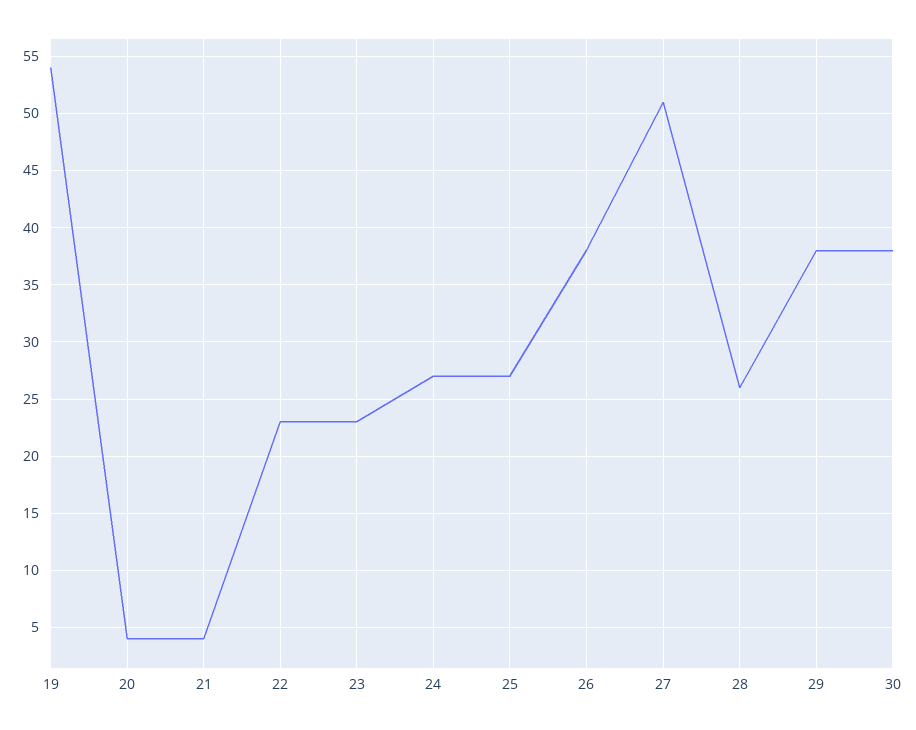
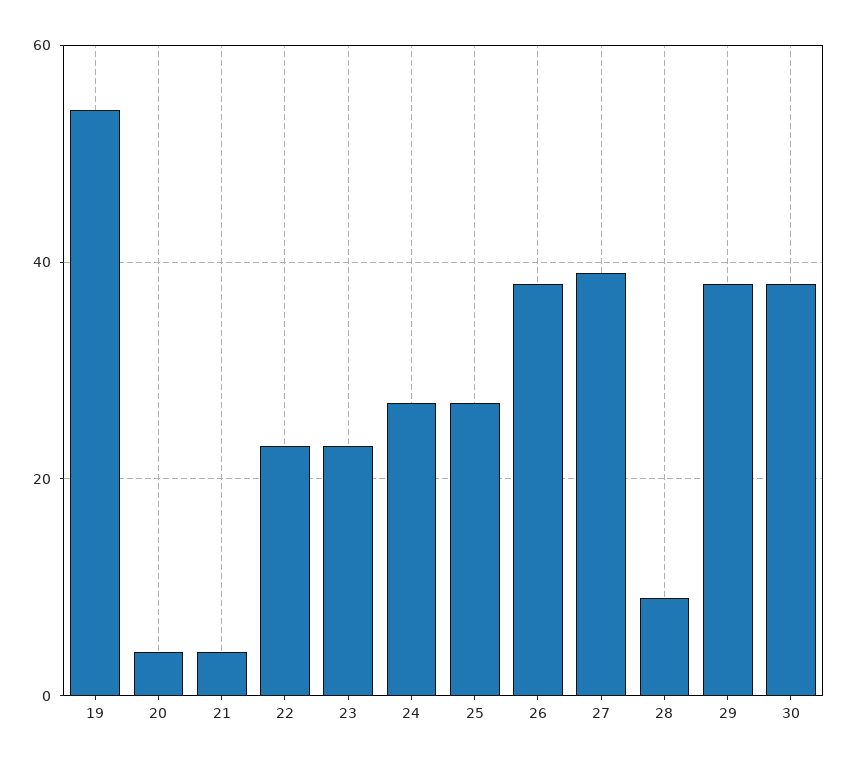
27: 51 -> 40
28: 26 -> 10

